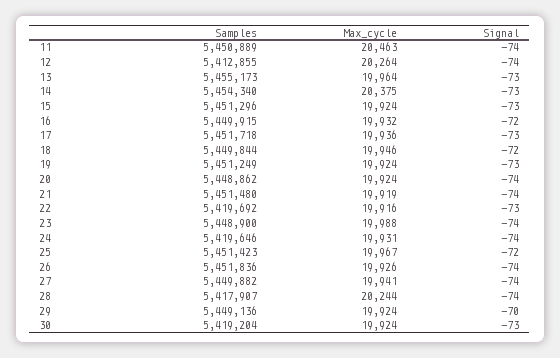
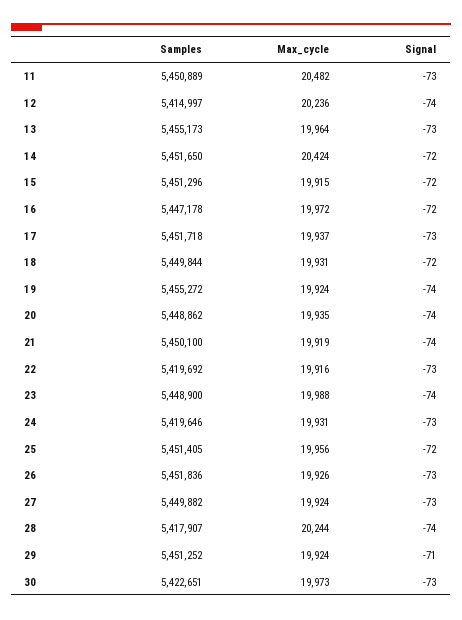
Max_cycle, 11: 20463 -> 20482
Signal, 11: -74 -> -73
Samples, 12: 5412855 -> 5414997
Max_cycle, 12: 20264 -> 20236
Samples, 14: 5454340 -> 5451650
Max_cycle, 14: 20375 -> 20424
Signal, 14: -73 -> -72
Max_cycle, 15: 19924 -> 19915
Signal, 15: -73 -> -72
Samples, 16: 5449915 -> 5447178
Max_cycle, 16: 19932 -> 19972
Max_cycle, 17: 19936 -> 19937
Max_cycle, 18: 19946 -> 19931
Samples, 19: 5451249 -> 5455272
Signal, 19: -73 -> -74
Max_cycle, 20: 19924 -> 19935
Samples, 21: 5451480 -> 5450100
Signal, 24: -74 -> -73
Samples, 25: 5451423 -> 5451405
Max_cycle, 25: 19967 -> 19956
Signal, 26: -74 -> -73
Max_cycle, 27: 19941 -> 19924
Signal, 27: -74 -> -73
Samples, 29: 5449136 -> 5451252
Signal, 29: -70 -> -71
Samples, 30: 5419204 -> 5422651
Max_cycle, 30: 19924 -> 19973

